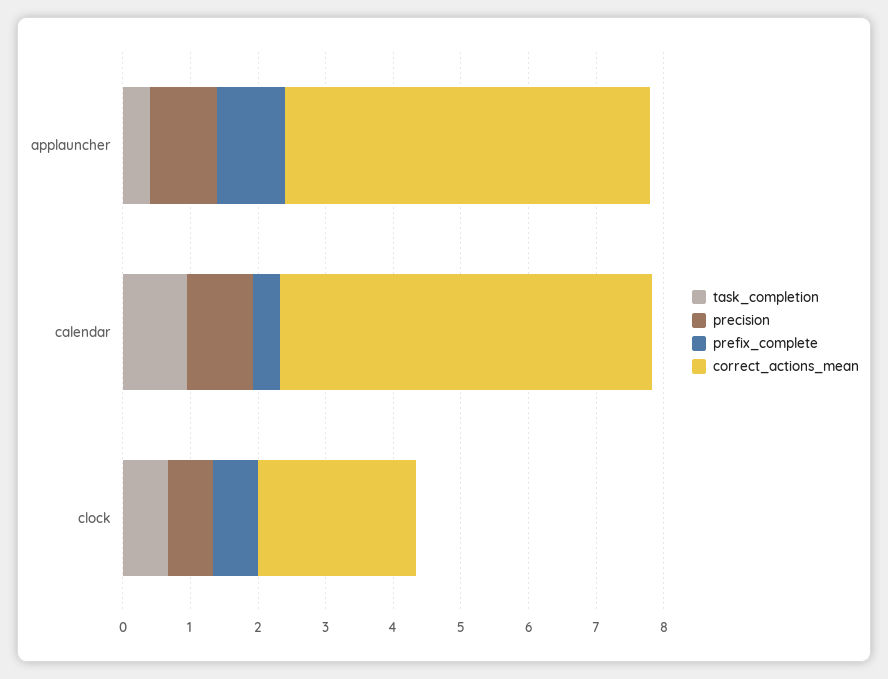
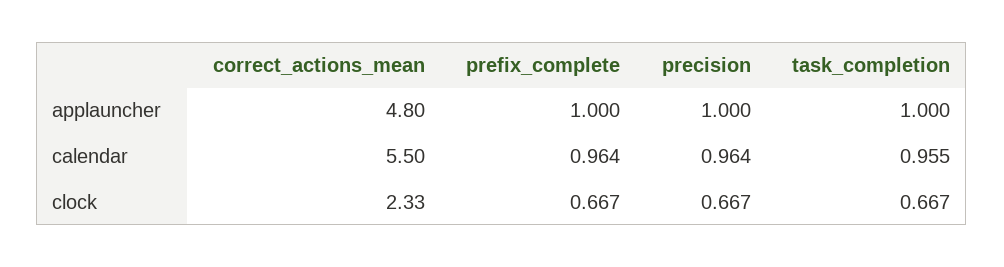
task_completion, applauncher: 0.4 -> 1
correct_actions_mean, applauncher: 5.4 -> 4.8
prefix_complete, calendar: 0.4 -> 0.964

